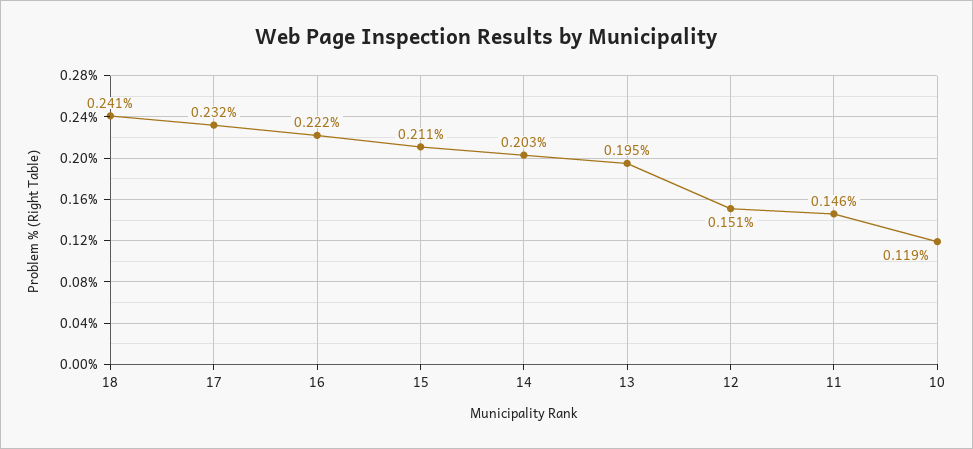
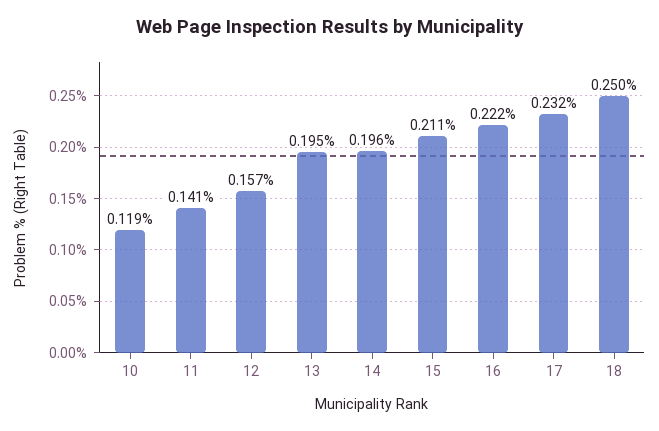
18: 0.241 -> 0.25
14: 0.203 -> 0.196
12: 0.151 -> 0.157
11: 0.146 -> 0.141

